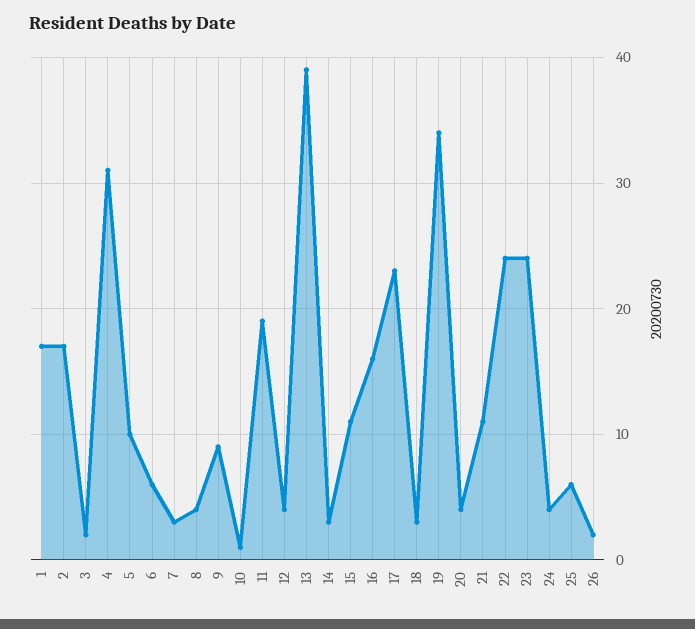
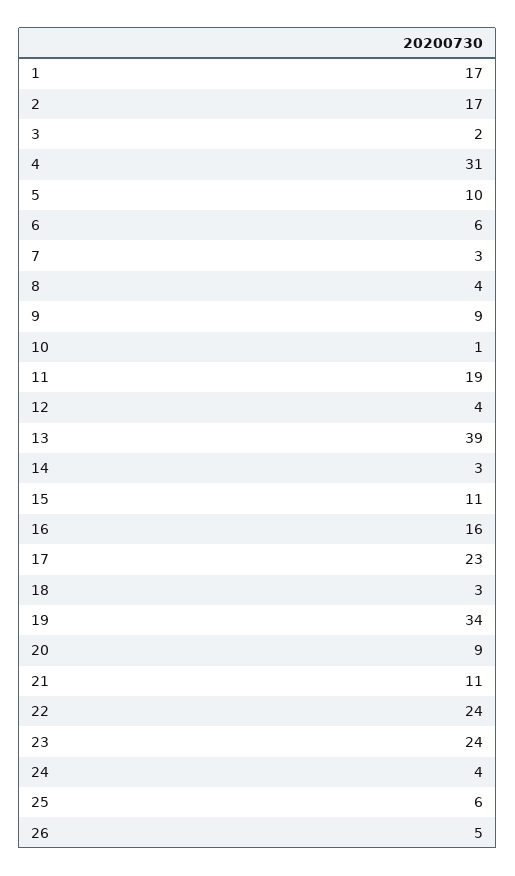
20: 4 -> 9
26: 2 -> 5

